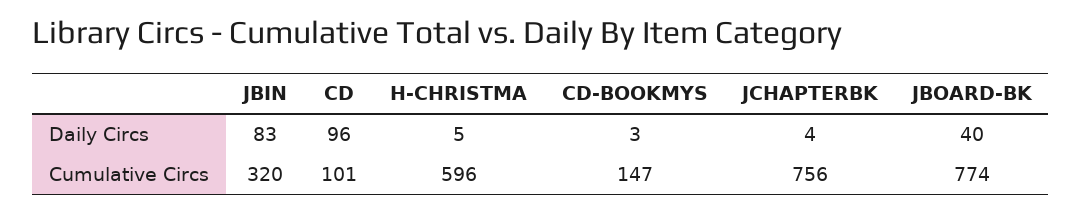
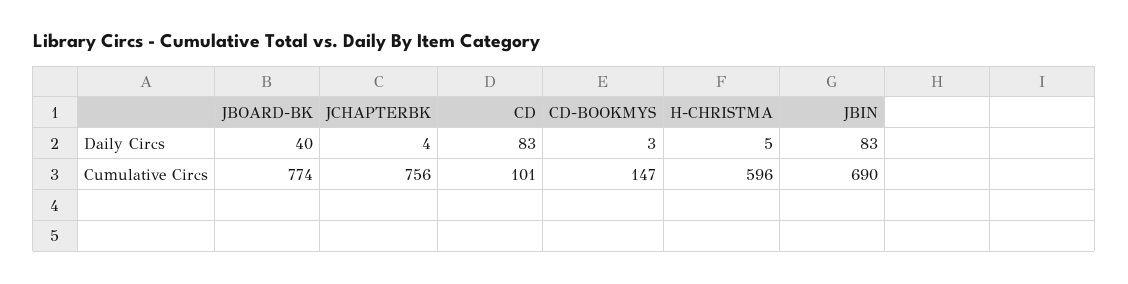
CD, Daily Circs: 96 -> 83
JBIN, Cumulative Circs: 320 -> 690

